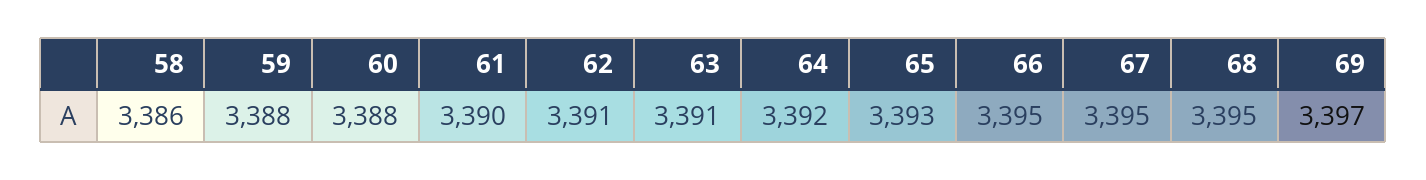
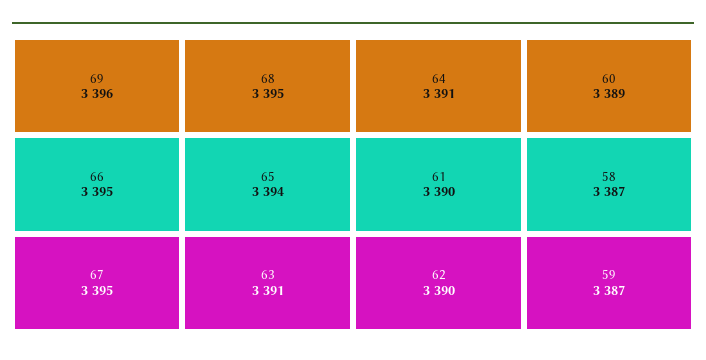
58: 3386 -> 3387
59: 3388 -> 3387
60: 3388 -> 3389
62: 3391 -> 3390
64: 3392 -> 3391
65: 3393 -> 3394
69: 3397 -> 3396

